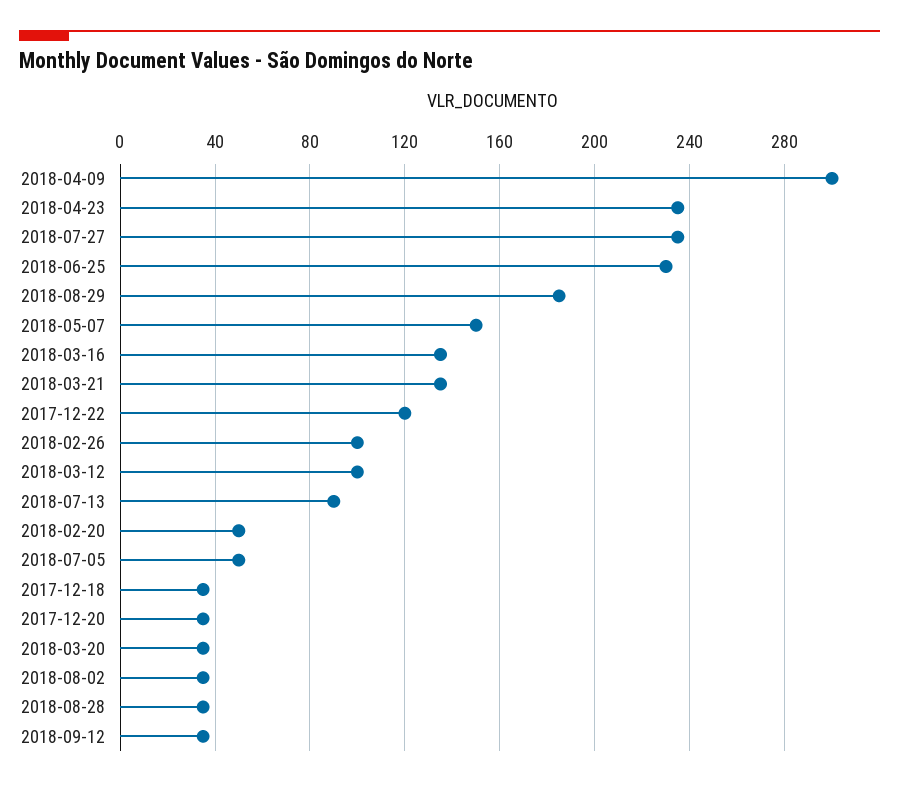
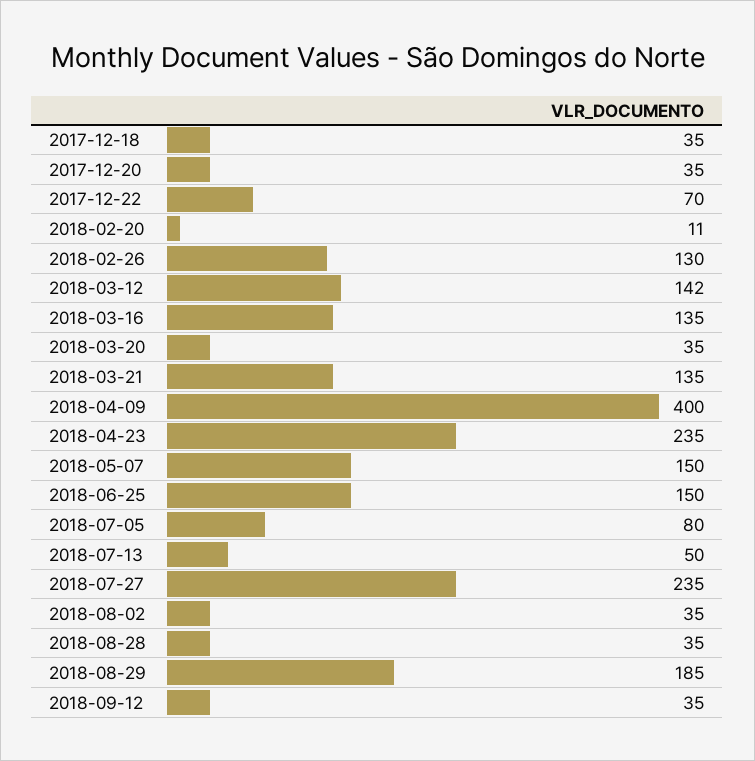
2018-04-09: 300 -> 400
2018-06-25: 230 -> 150
2017-12-22: 120 -> 70
2018-02-26: 100 -> 130
2018-03-12: 100 -> 142
2018-07-13: 90 -> 50
2018-02-20: 50 -> 11
2018-07-05: 50 -> 80

